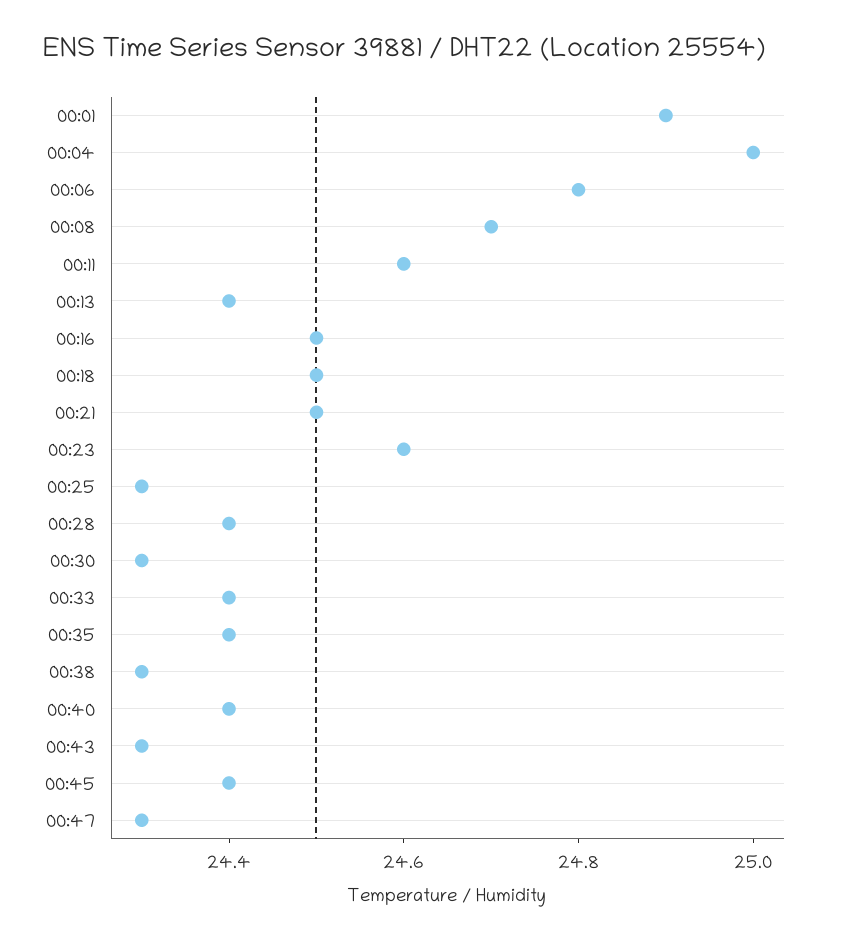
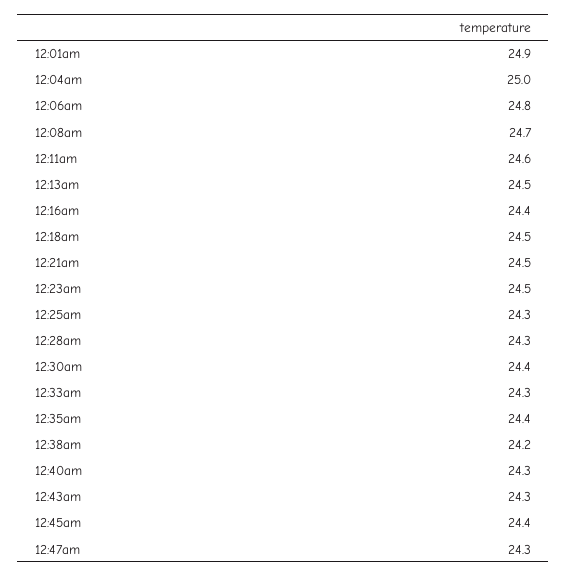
00:13: 24.4 -> 24.5
00:16: 24.5 -> 24.4
00:23: 24.6 -> 24.5
00:28: 24.4 -> 24.3
00:30: 24.3 -> 24.4
00:33: 24.4 -> 24.3
00:38: 24.3 -> 24.2
00:40: 24.4 -> 24.3

